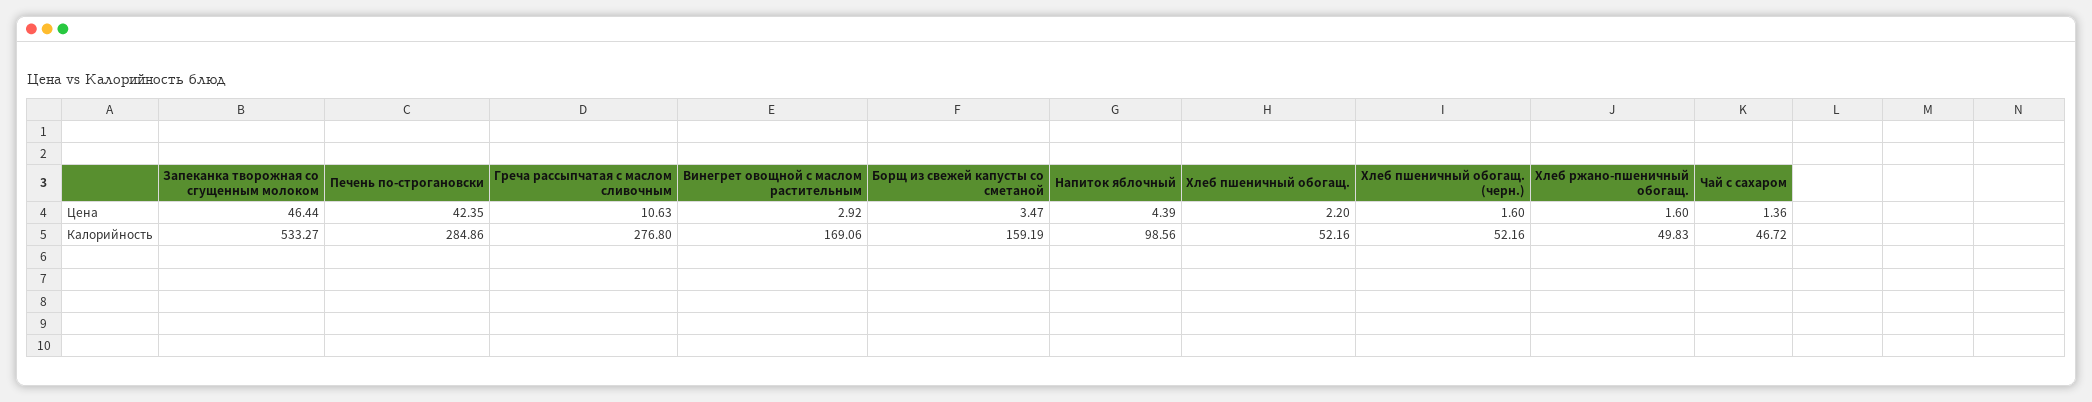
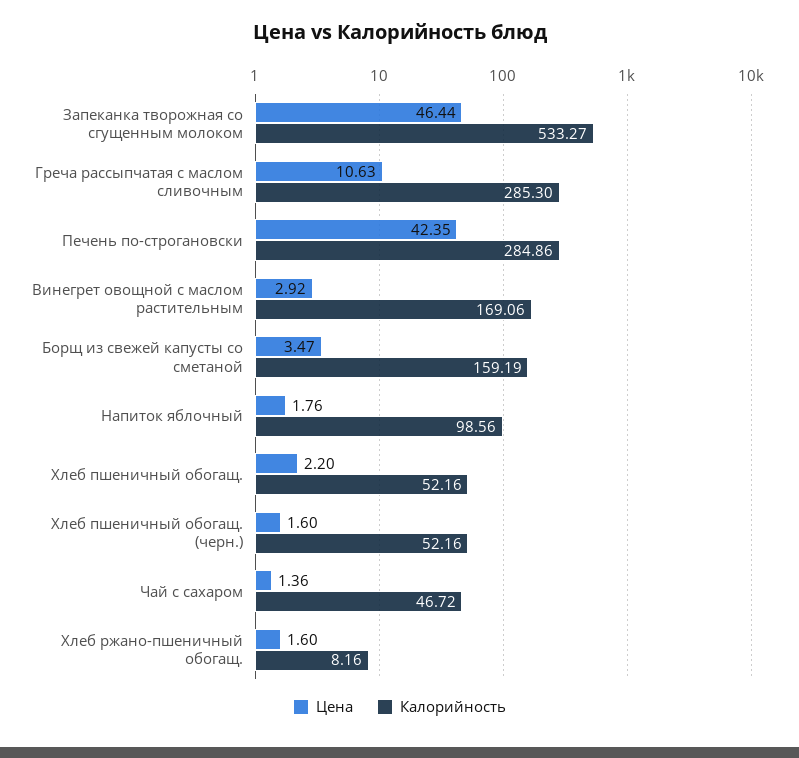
Цена, Напиток яблочный: 4.39 -> 1.76
Калорийность, Греча рассыпчатая с маслом сливочным: 276.8 -> 285.3
Калорийность, Хлеб ржано-пшеничный обогащ.: 49.83 -> 8.16

